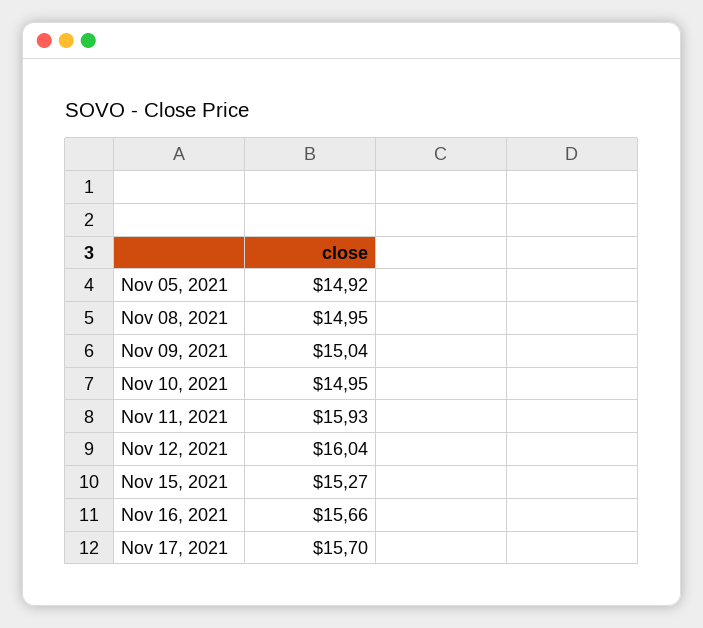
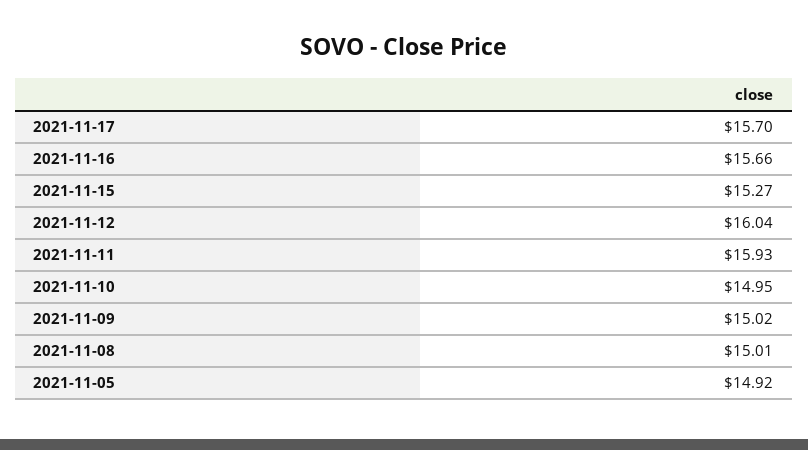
Nov 08, 2021: 14.95 -> 15.01
Nov 09, 2021: 15.04 -> 15.02

